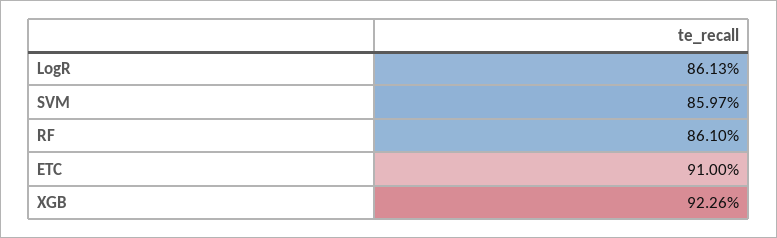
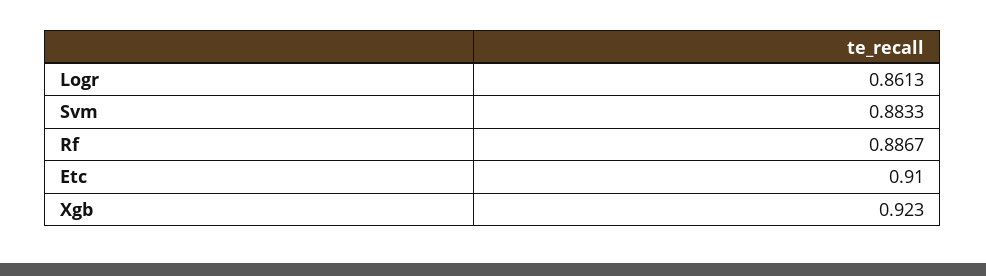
SVM: 0.8597 -> 0.8833
RF: 0.861 -> 0.8867
XGB: 0.9226 -> 0.923

